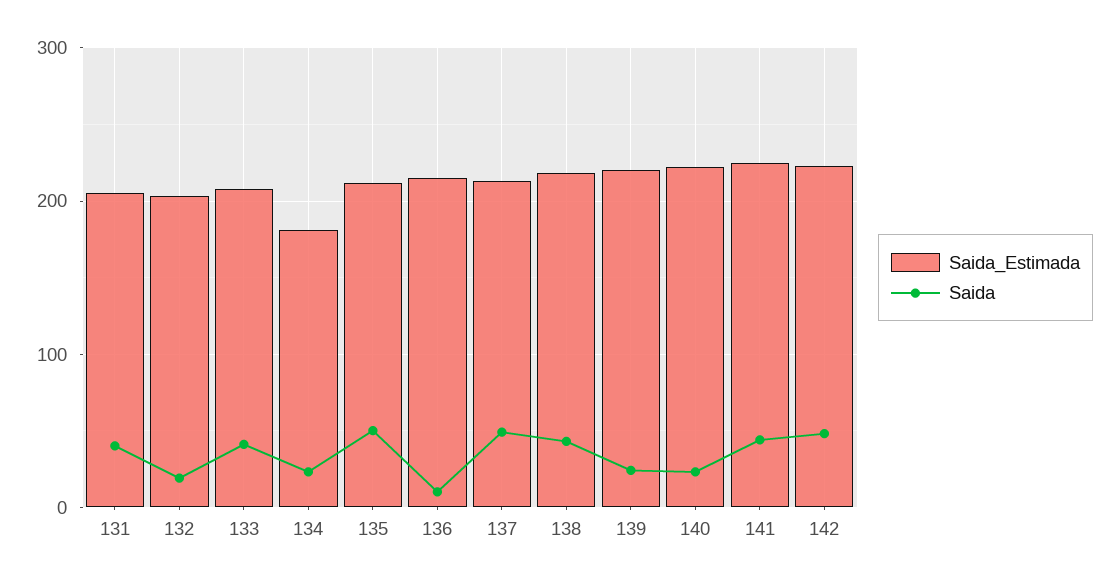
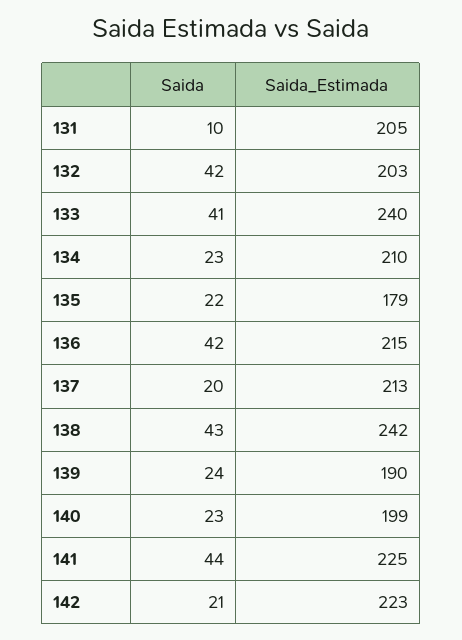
Saida, 131: 40 -> 10
Saida, 132: 20 -> 42
Saida_Estimada, 133: 210 -> 240
Saida_Estimada, 134: 180 -> 210
Saida_Estimada, 135: 210 -> 179
Saida, 135: 50 -> 22
Saida, 136: 10 -> 42
Saida, 137: 50 -> 20
Saida_Estimada, 138: 220 -> 242
Saida_Estimada, 139: 220 -> 190
Saida_Estimada, 140: 220 -> 199
Saida, 142: 50 -> 21

